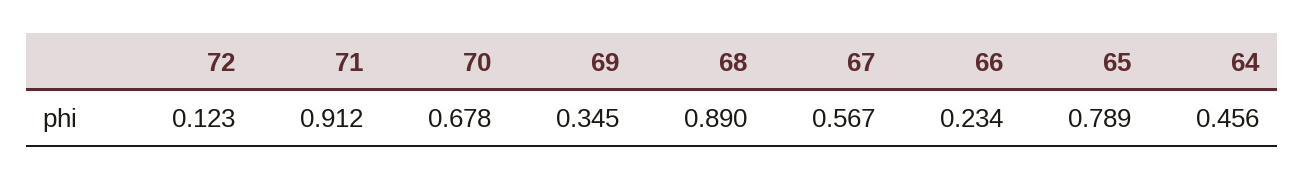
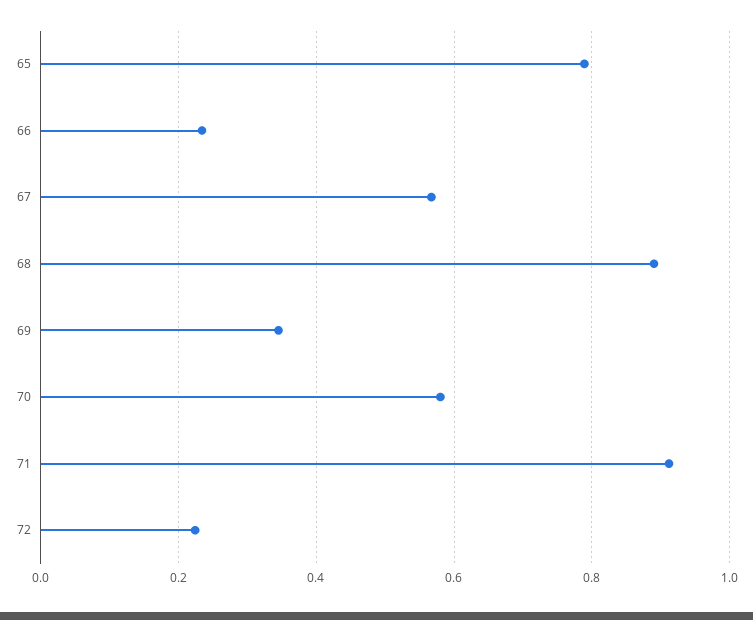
72: 0.123 -> 0.22
70: 0.678 -> 0.58
64: 0.456 -> none

